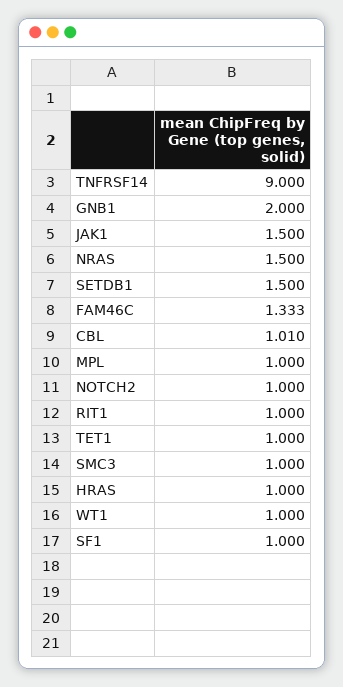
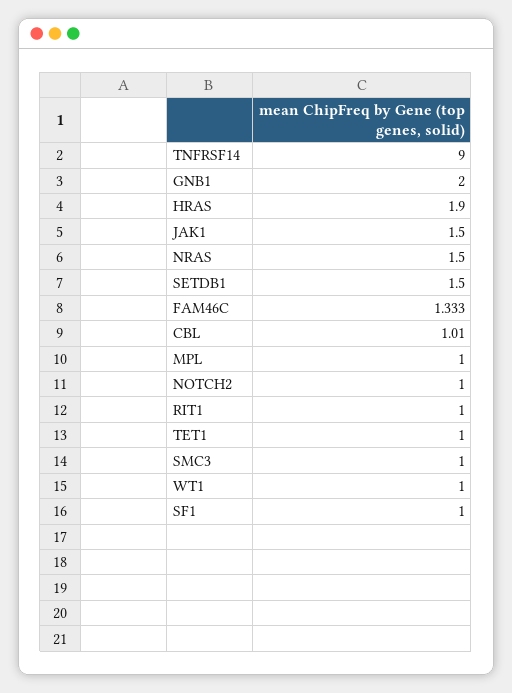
HRAS: 1 -> 1.9

